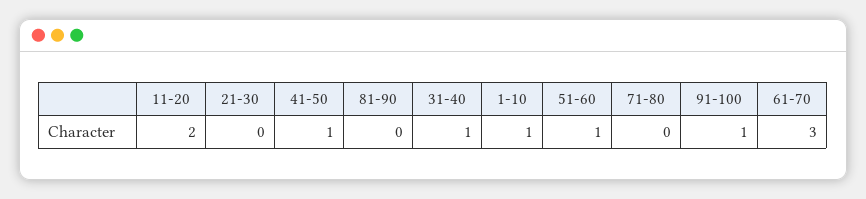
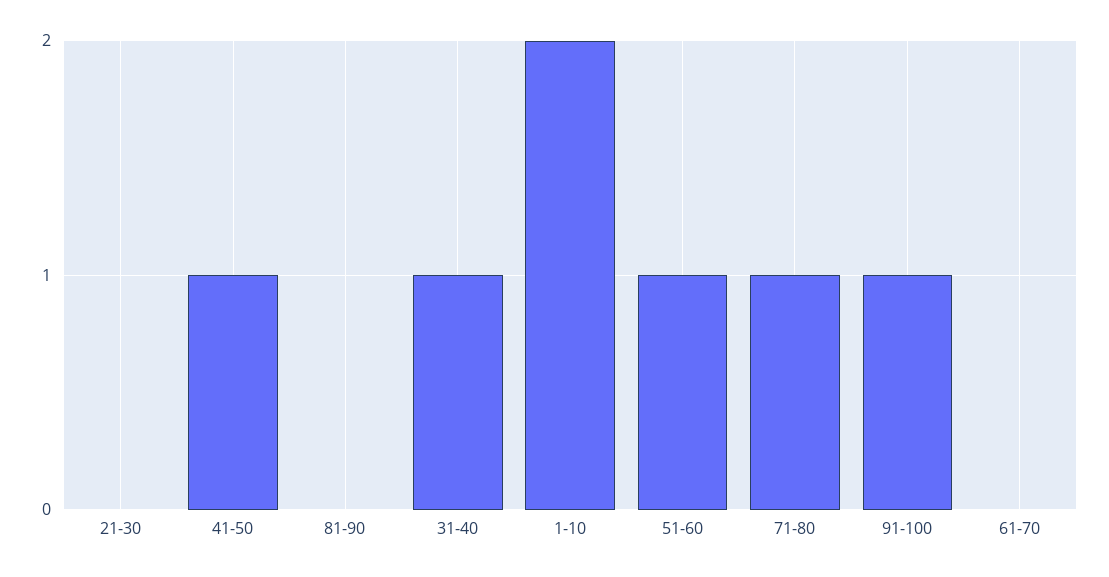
11-20: 2 -> none
1-10: 1 -> 2
71-80: 0 -> 1
61-70: 3 -> 0

